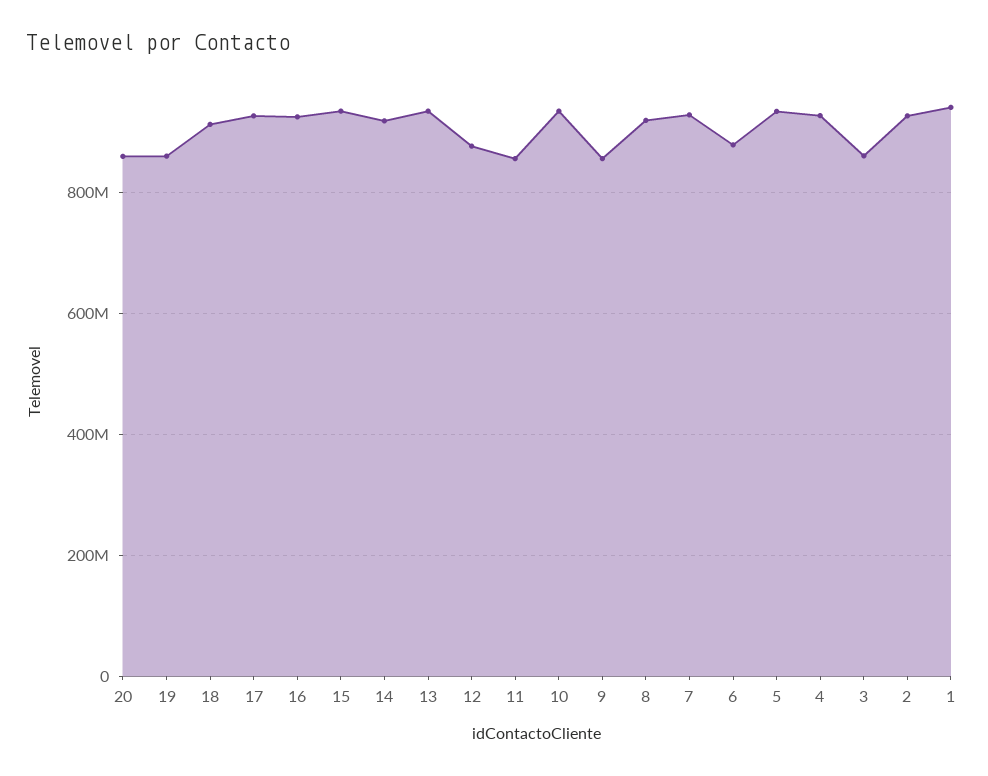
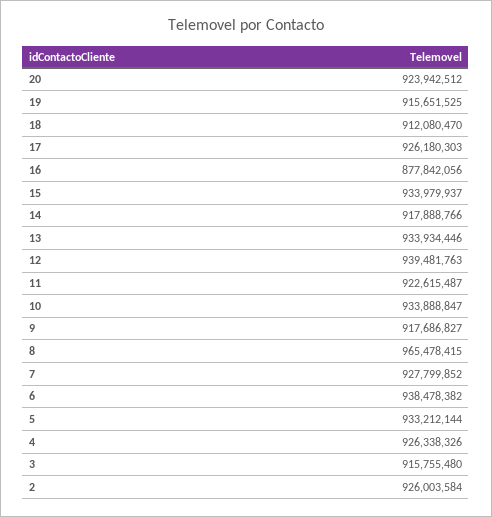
20: 860000000 -> 923942512
19: 860000000 -> 915651525
16: 920000000 -> 877842056
12: 880000000 -> 939481763
11: 860000000 -> 922615487
9: 860000000 -> 917686827
8: 920000000 -> 965478415
6: 880000000 -> 938478382
3: 860000000 -> 915755480
1: 940000000 -> none

